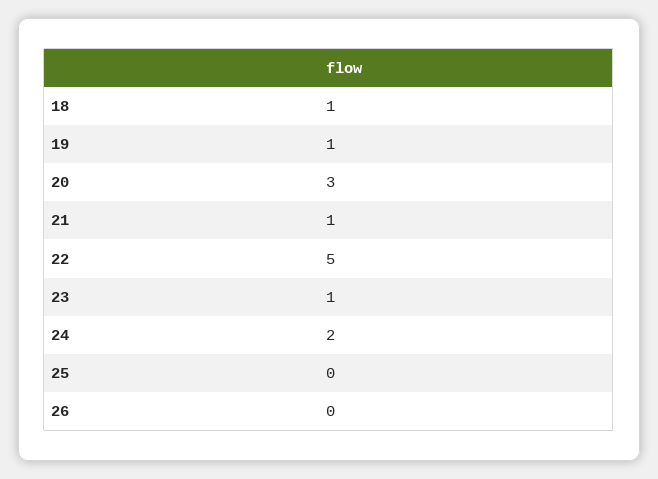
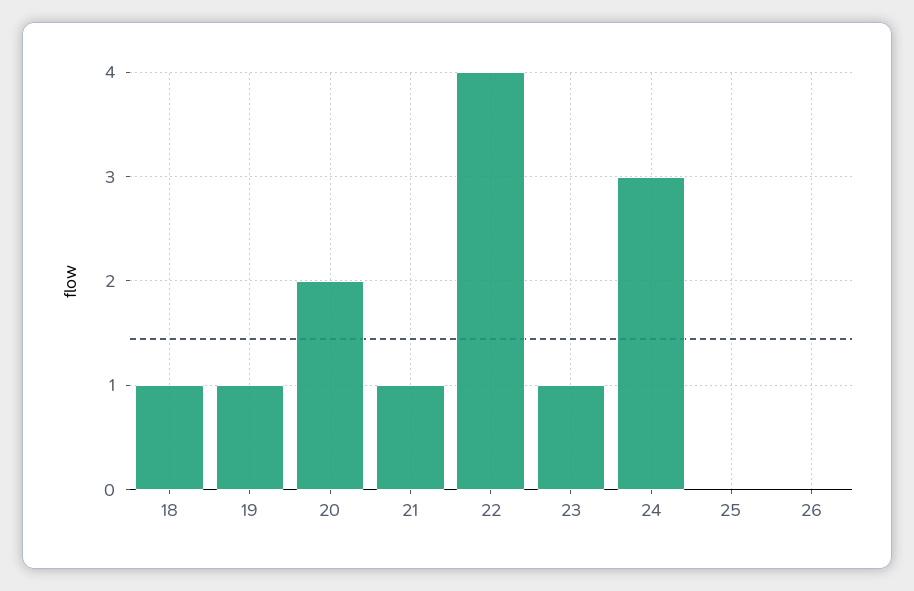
20: 3 -> 2
22: 5 -> 4
24: 2 -> 3

